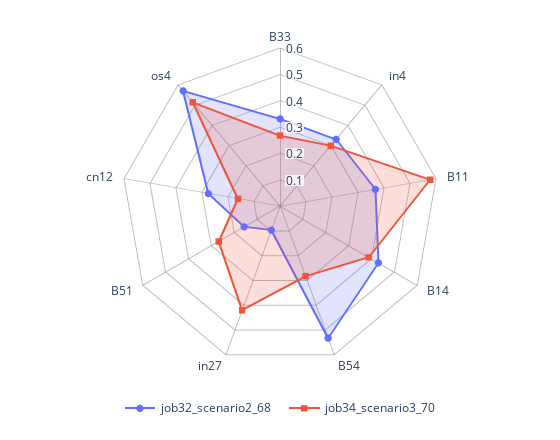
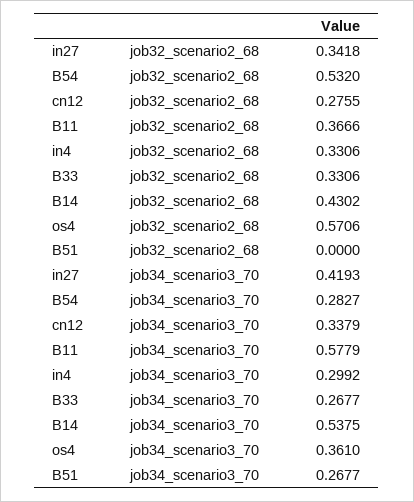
job34_scenario3_70, B14: 0.4 -> 0.5375
job32_scenario2_68, in27: 0.1 -> 0.3418
job32_scenario2_68, B51: 0.15 -> 0
job34_scenario3_70, cn12: 0.15 -> 0.3379
job34_scenario3_70, os4: 0.5 -> 0.361

